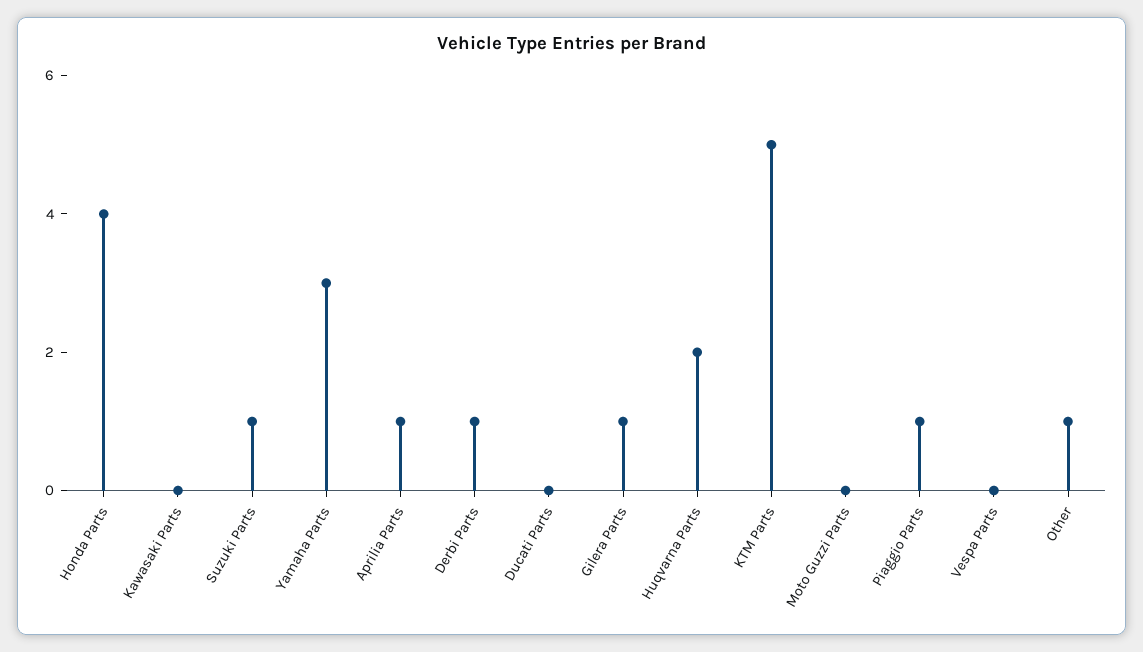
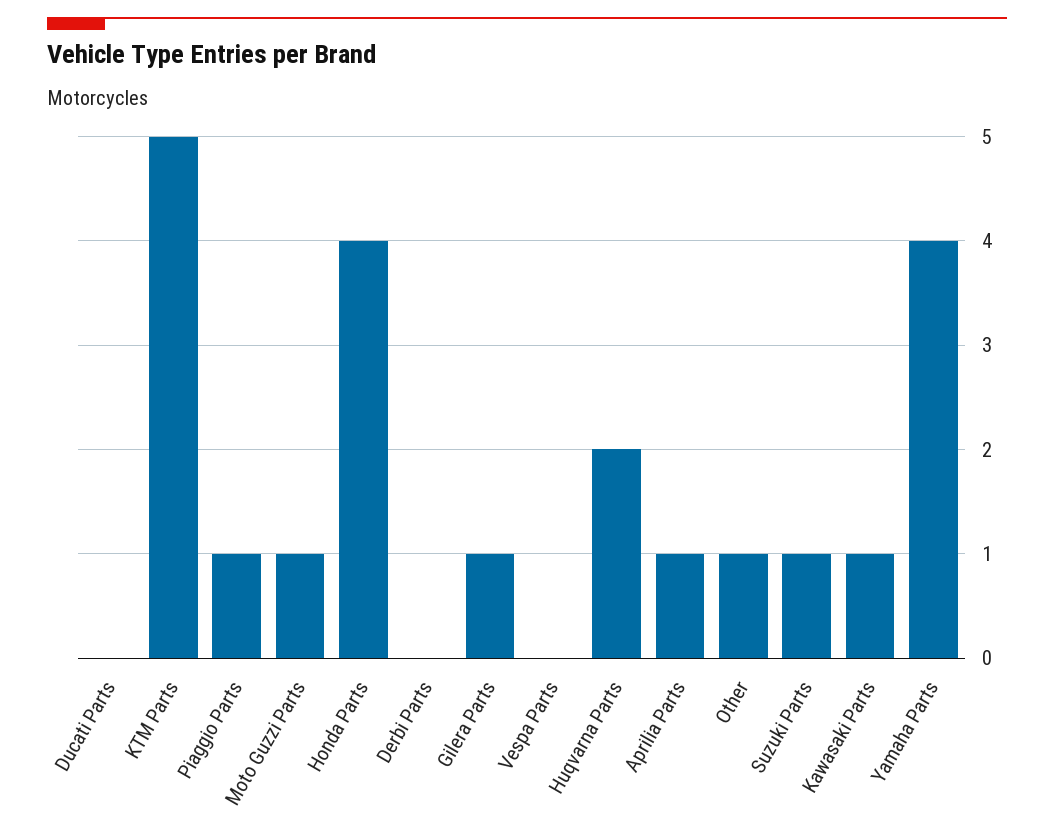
Kawasaki Parts: 0 -> 1
Yamaha Parts: 3 -> 4
Derbi Parts: 1 -> 0
Moto Guzzi Parts: 0 -> 1

